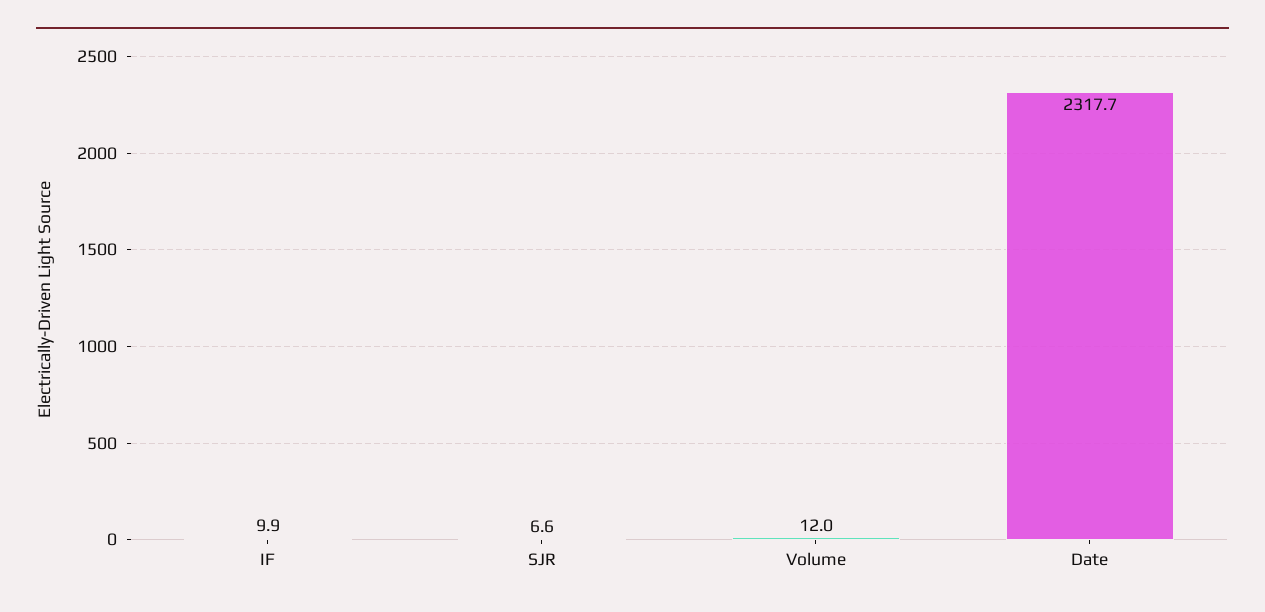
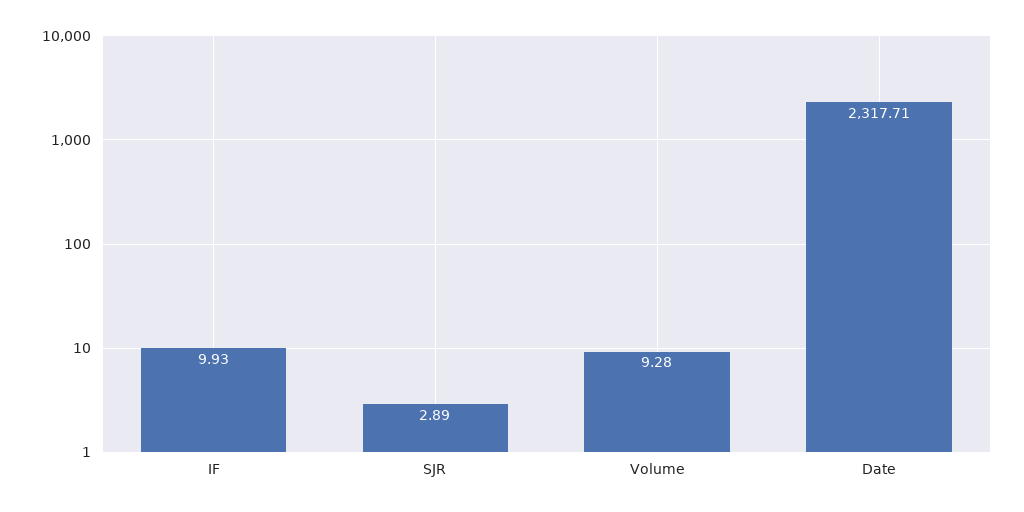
SJR: 6.6 -> 2.89
Volume: 12 -> 9.28

